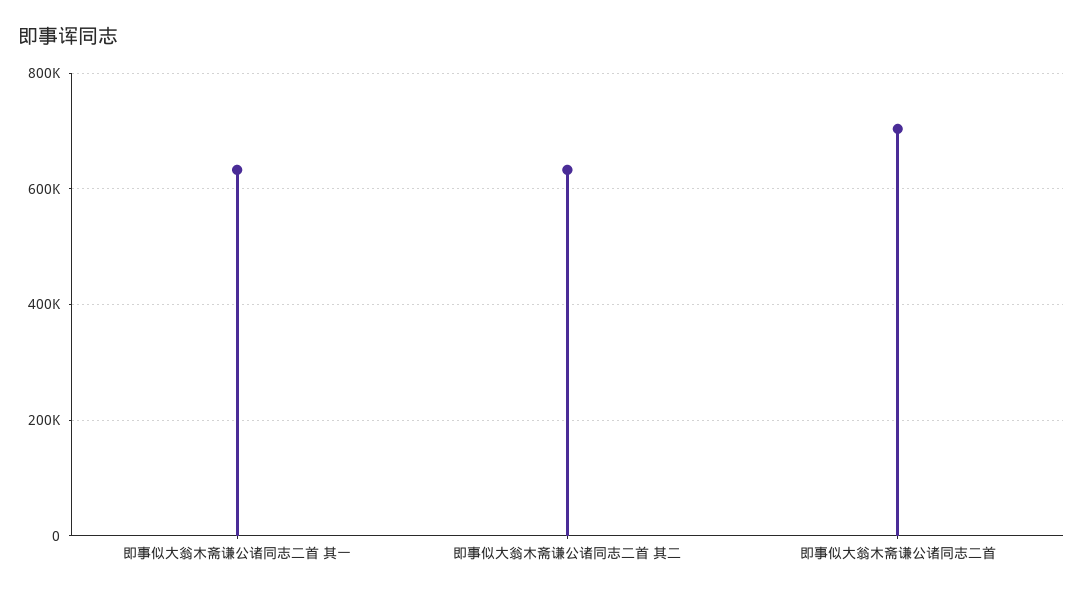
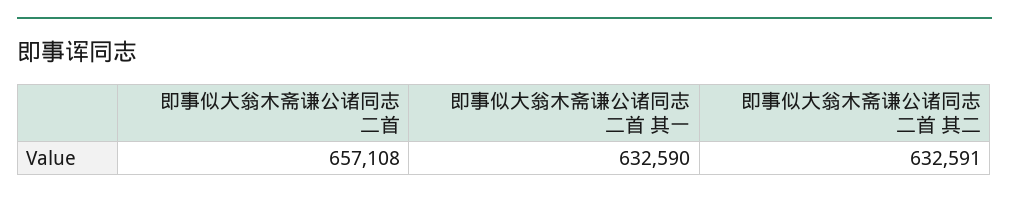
即事似大翁木斋谦公诸同志二首: 700000 -> 657108

